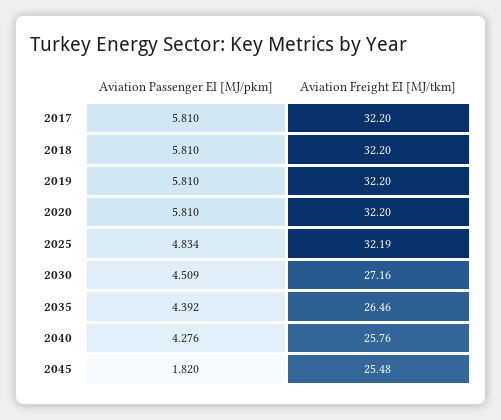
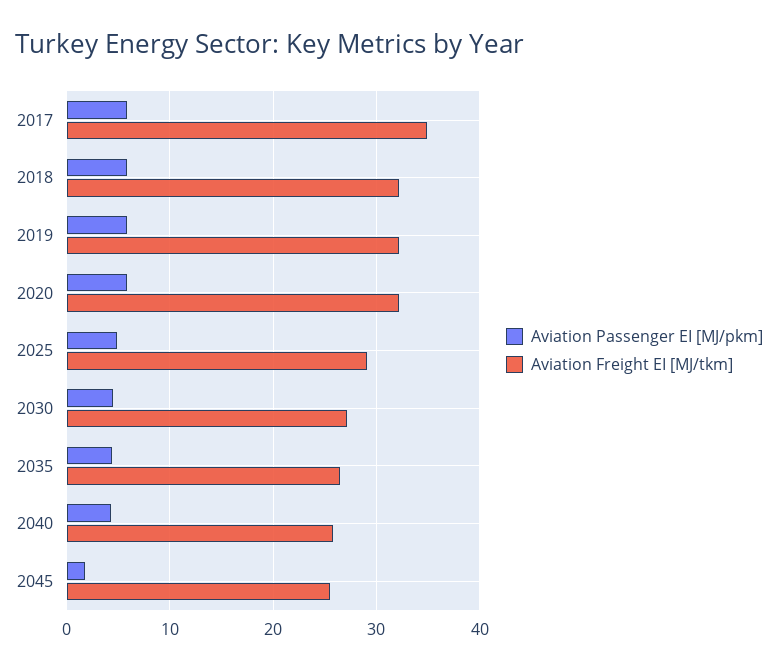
Aviation Freight EI [MJ/tkm], 2017: 32.2 -> 35
Aviation Freight EI [MJ/tkm], 2025: 32.19 -> 29

